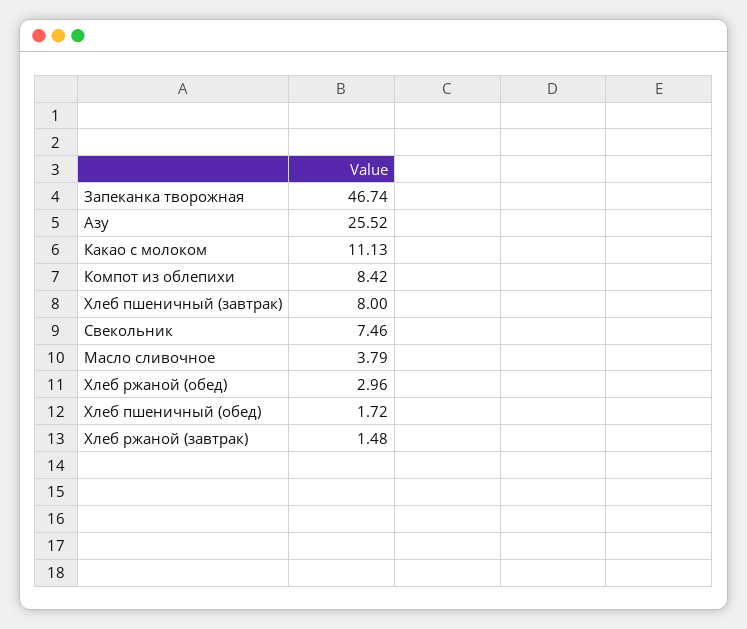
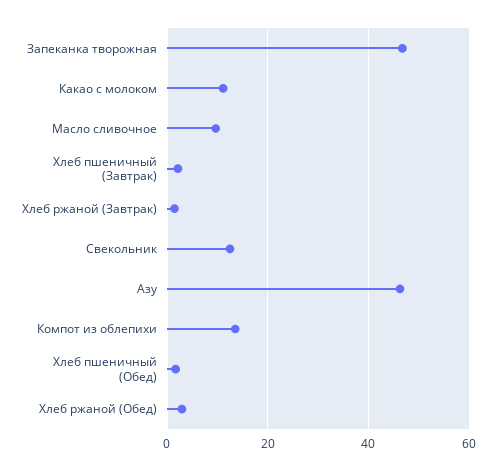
Азу: 25.52 -> 46
Компот из облепихи: 8.42 -> 14
Хлеб пшеничный (завтрак): 8 -> 2
Свекольник: 7.46 -> 12
Масло сливочное: 3.79 -> 10

